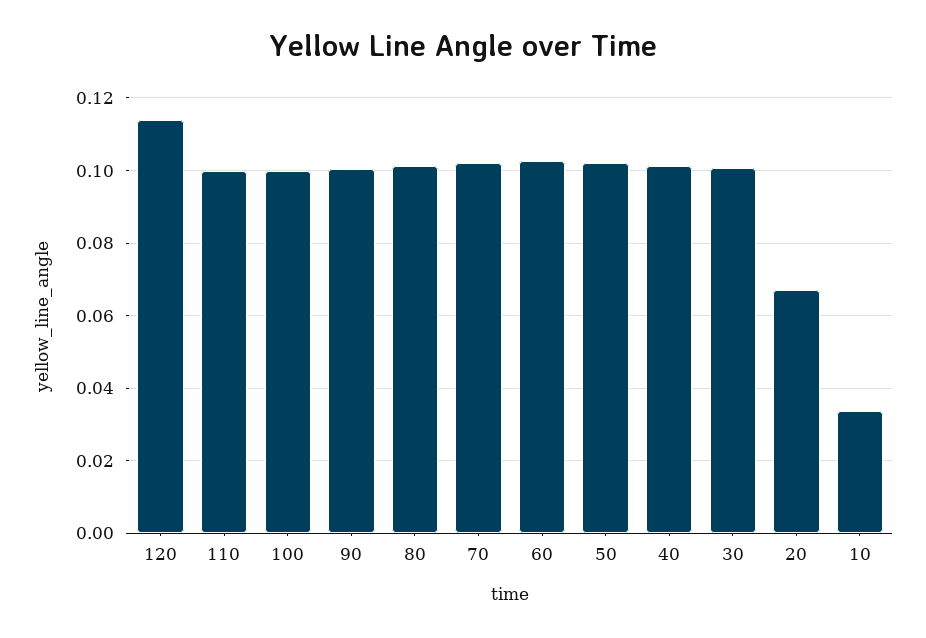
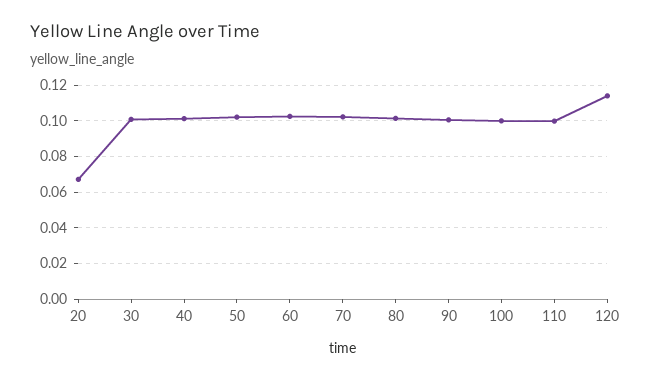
10: 0.034 -> none

